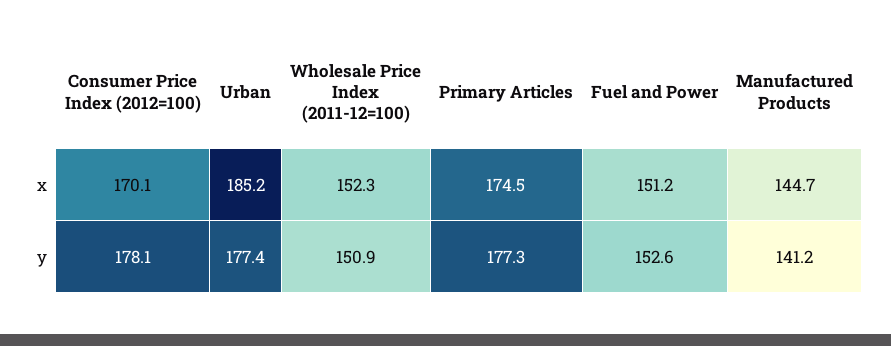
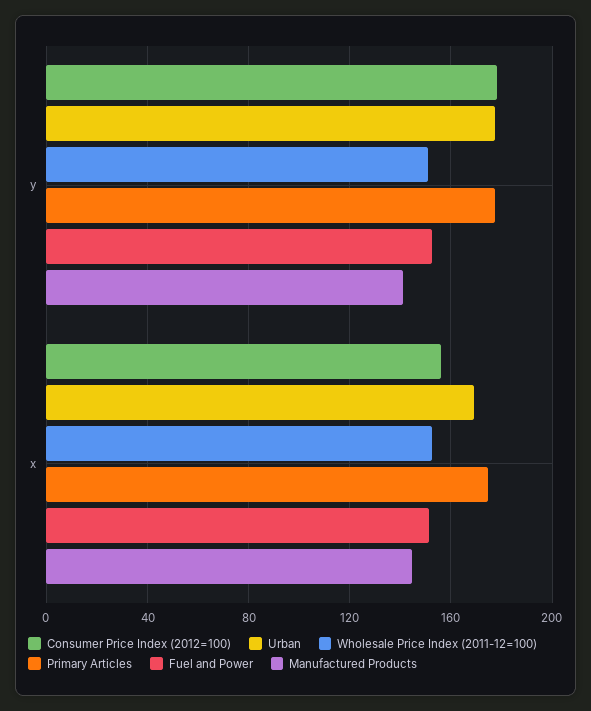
Consumer Price Index (2012=100), x: 170.1 -> 155
Urban, x: 185.2 -> 170

